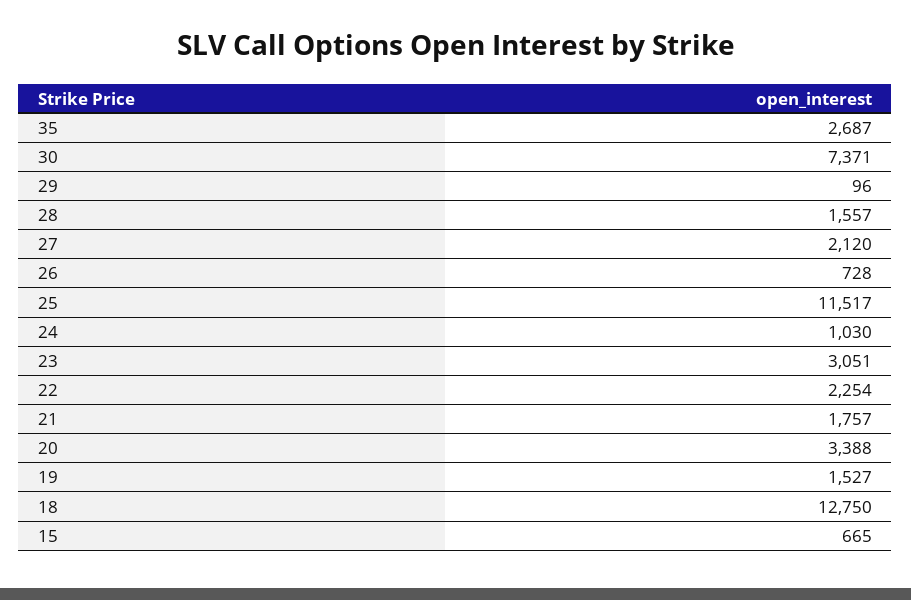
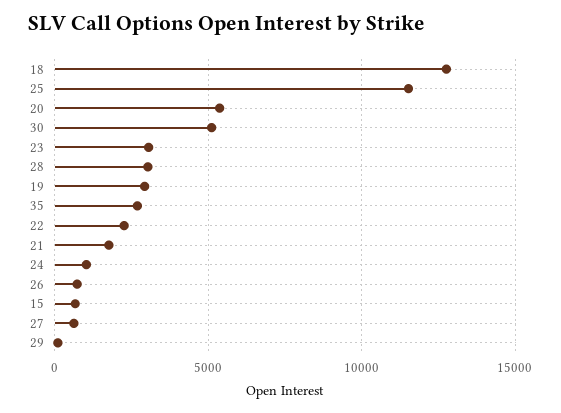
30: 7371 -> 5000
28: 1557 -> 3000
27: 2120 -> 500
20: 3388 -> 5500
19: 1527 -> 3000

